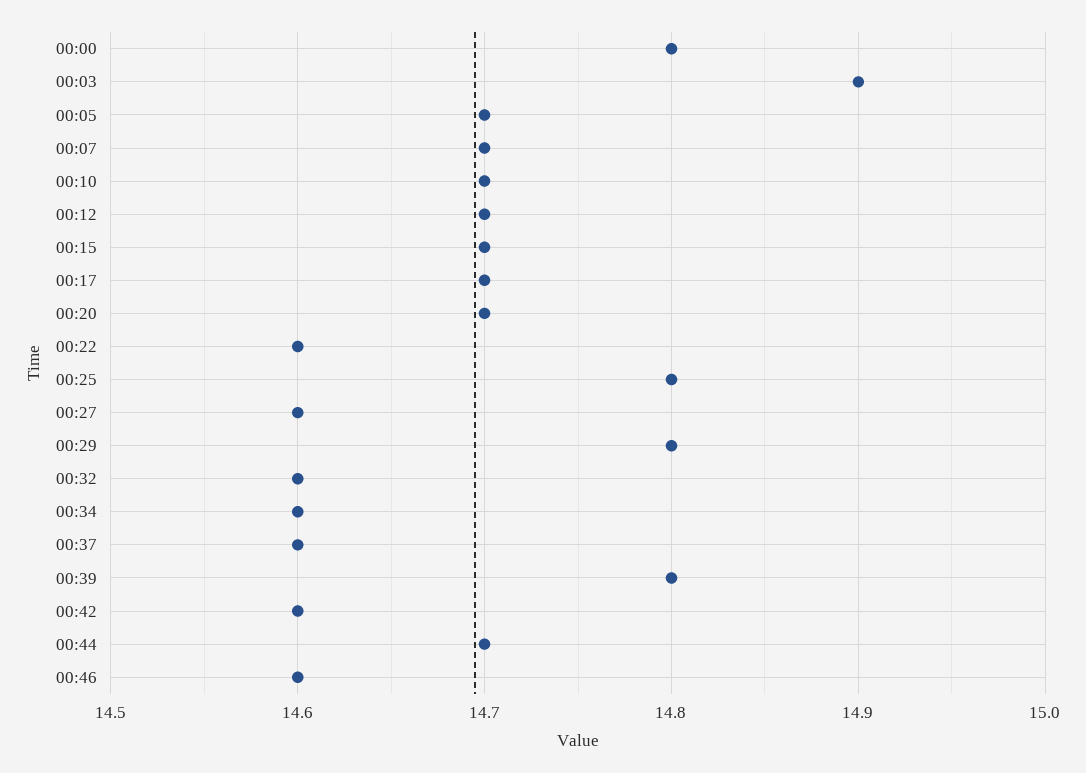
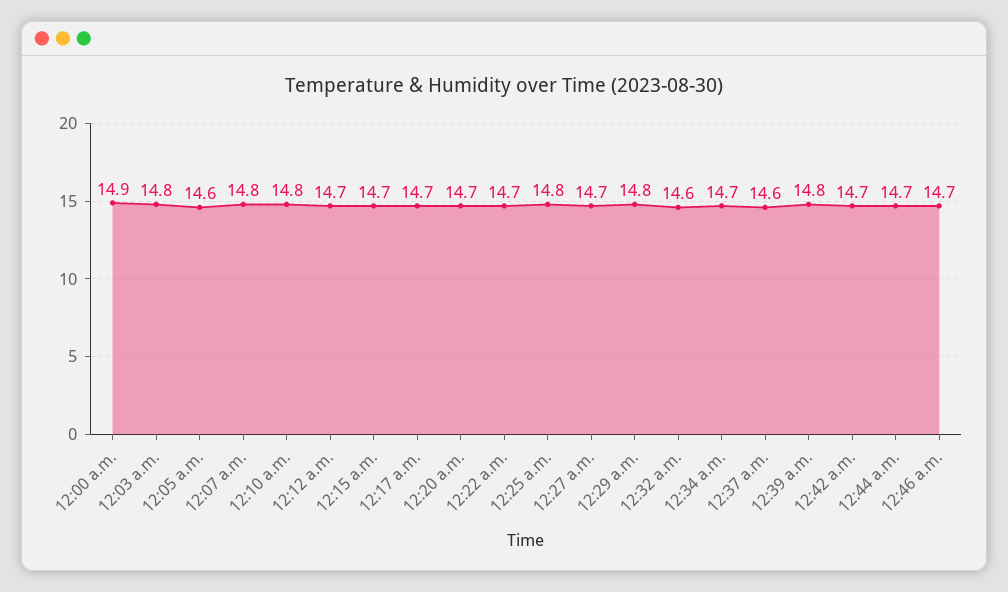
00:00: 14.8 -> 14.9
00:03: 14.9 -> 14.8
00:05: 14.7 -> 14.6
00:07: 14.7 -> 14.8
00:10: 14.7 -> 14.8
00:22: 14.6 -> 14.7
00:27: 14.6 -> 14.7
00:34: 14.6 -> 14.7
00:42: 14.6 -> 14.7
00:46: 14.6 -> 14.7

